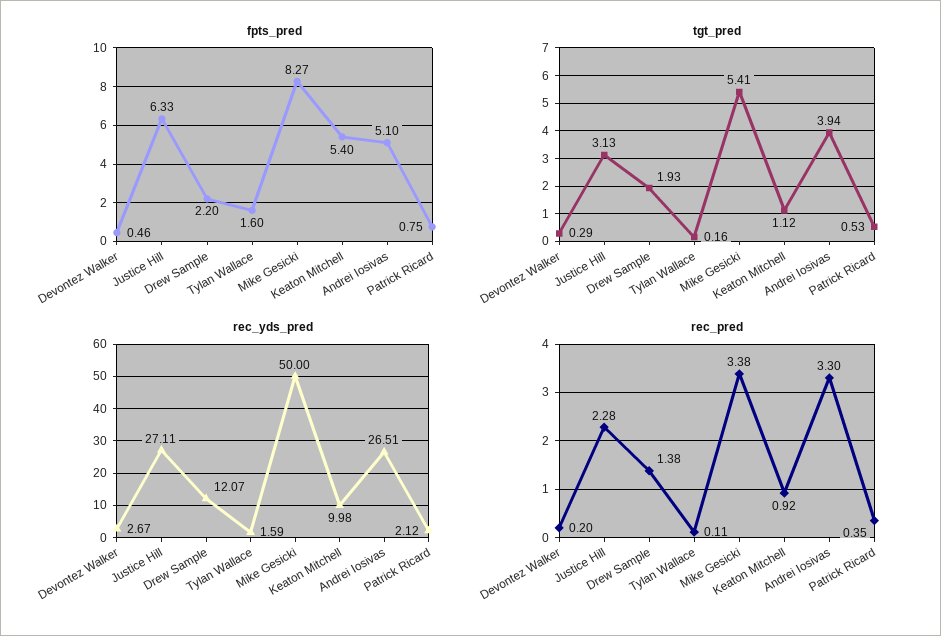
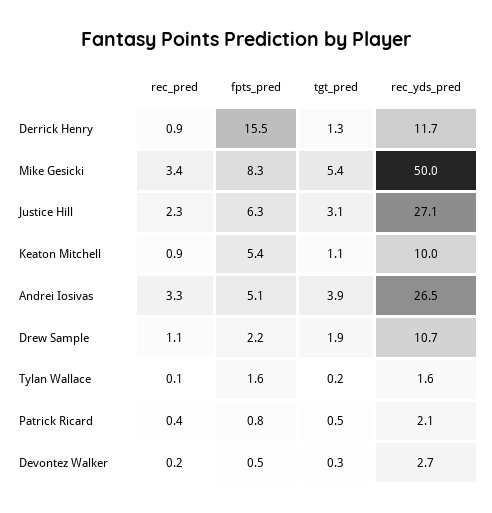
rec_yds_pred, Drew Sample: 12.07 -> 10.7
rec_pred, Drew Sample: 1.38 -> 1.1
rec_pred, Derrick Henry: none -> 0.9
fpts_pred, Derrick Henry: none -> 15.5
tgt_pred, Derrick Henry: none -> 1.3
rec_yds_pred, Derrick Henry: none -> 11.7

